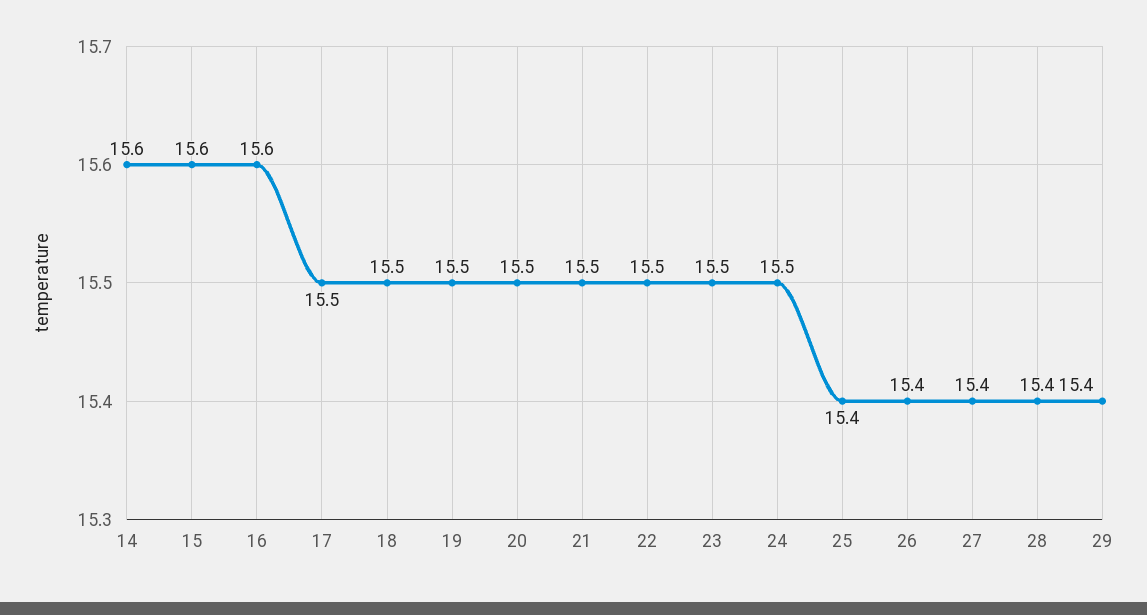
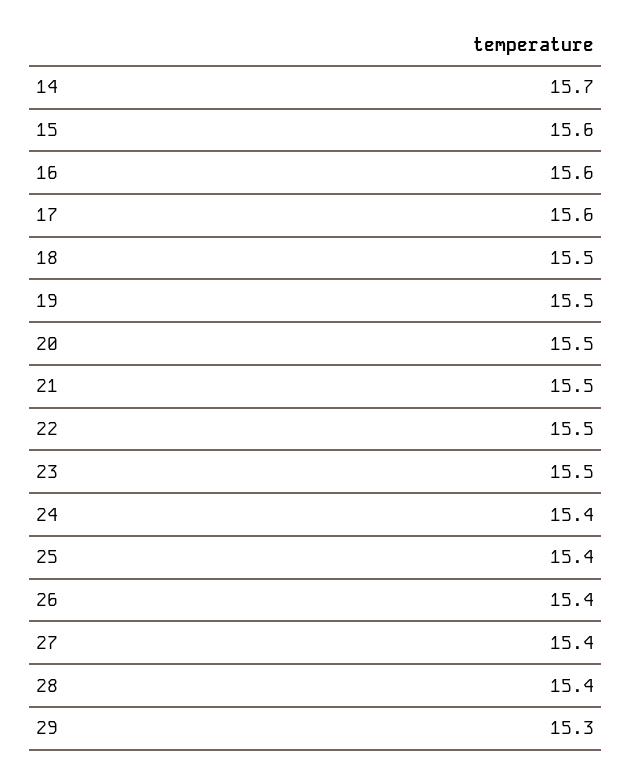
14: 15.6 -> 15.7
17: 15.5 -> 15.6
24: 15.5 -> 15.4
29: 15.4 -> 15.3

